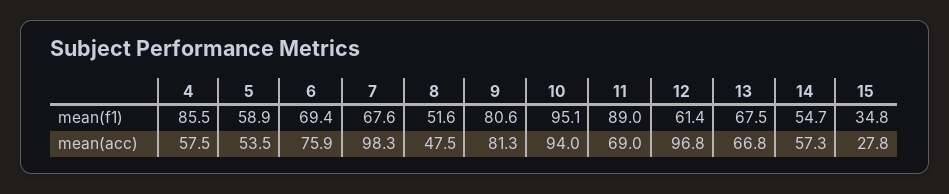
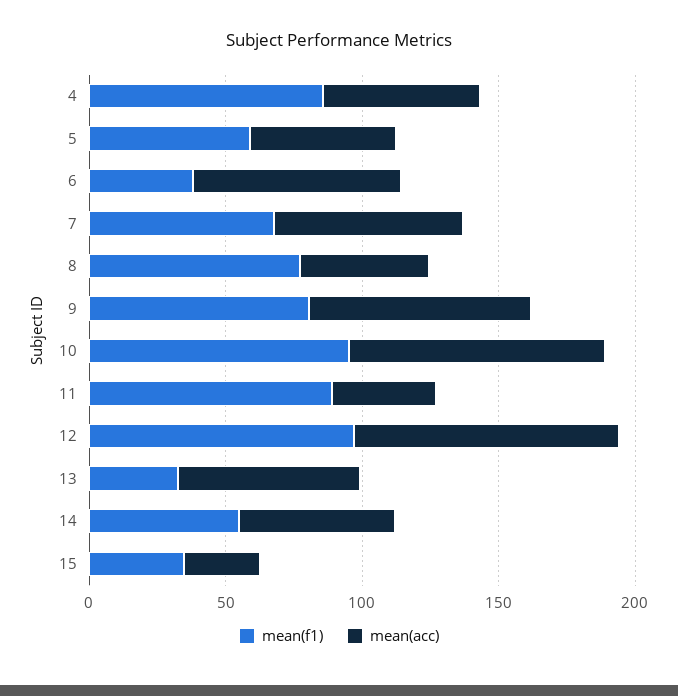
mean(f1), 6: 69.4 -> 40
mean(f1), 8: 51.6 -> 80
mean(f1), 12: 61.4 -> 100
mean(f1), 13: 67.5 -> 30
mean(acc), 7: 98.3 -> 70
mean(acc), 11: 69 -> 40

